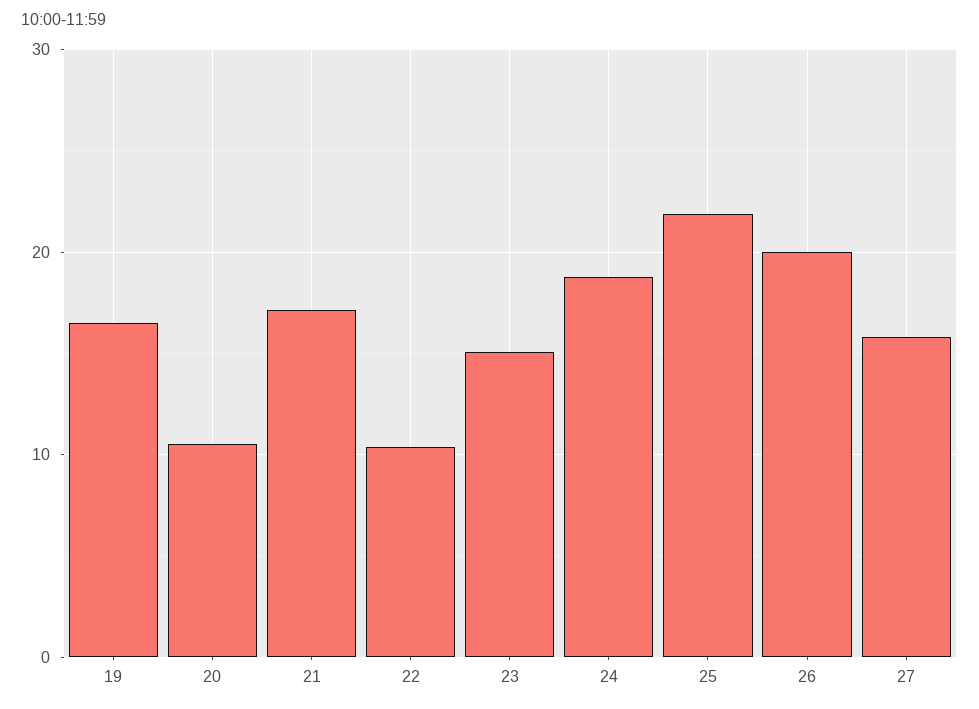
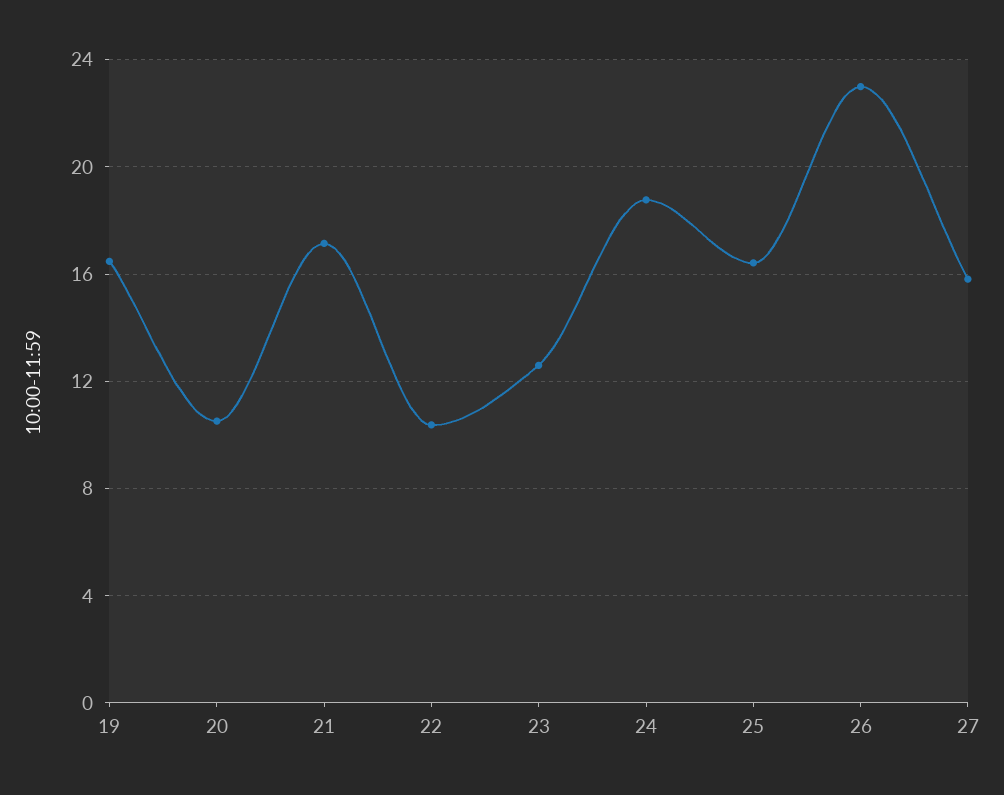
23: 15 -> 12.5
25: 22 -> 16.5
26: 20 -> 23

